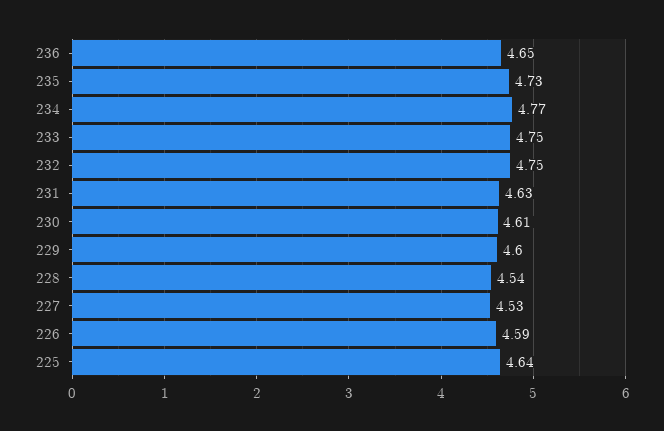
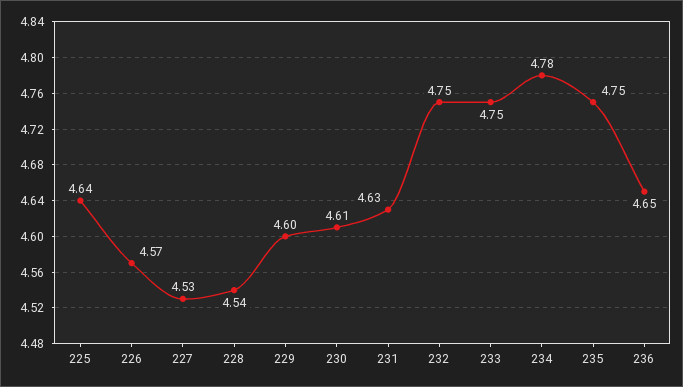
235: 4.73 -> 4.75
234: 4.77 -> 4.78
226: 4.59 -> 4.57

